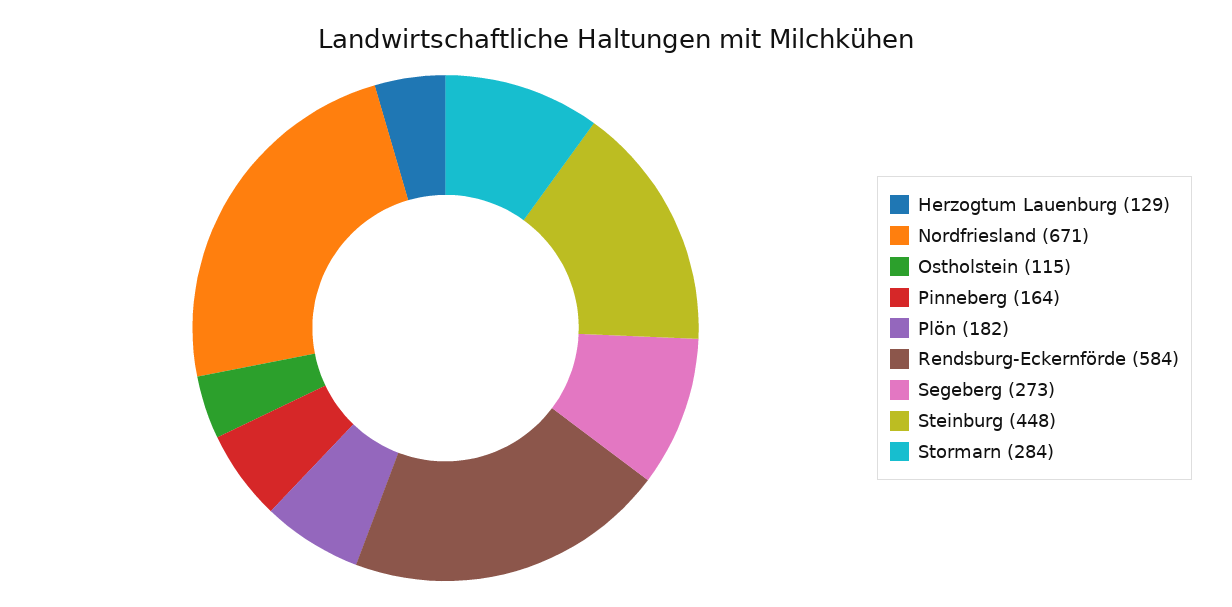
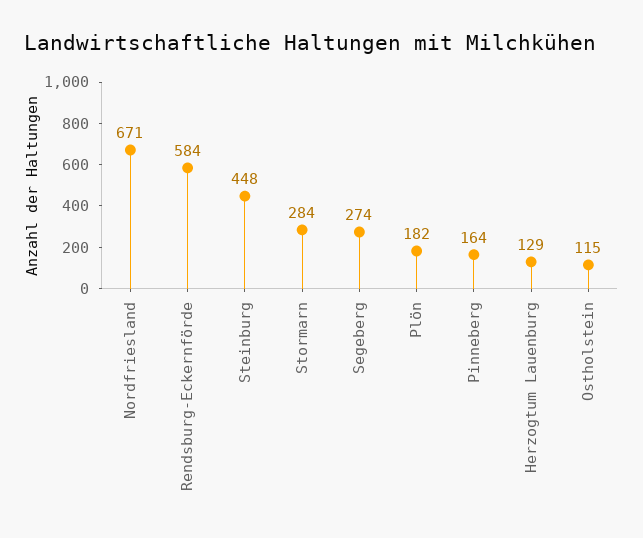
Segeberg: 273 -> 274

